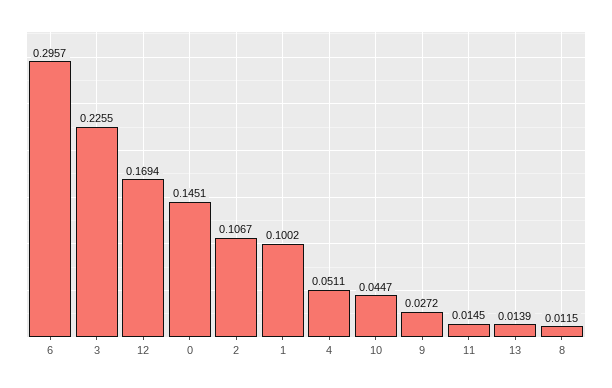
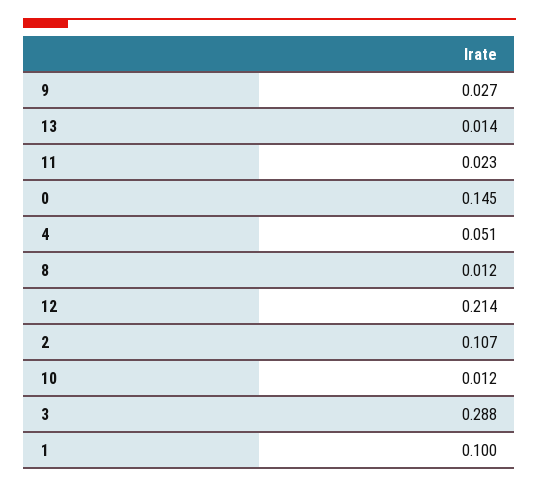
6: 0.2957 -> none
3: 0.2255 -> 0.288
12: 0.1694 -> 0.214
10: 0.0447 -> 0.012
11: 0.0145 -> 0.023

